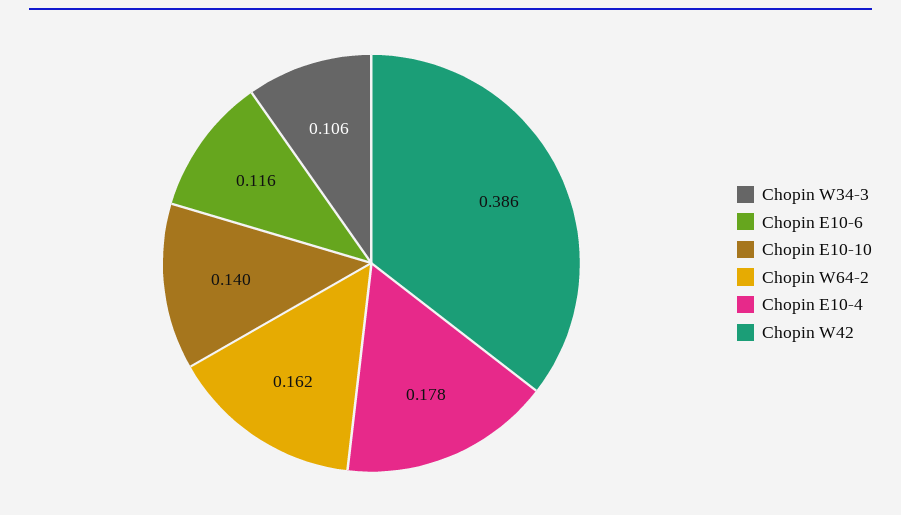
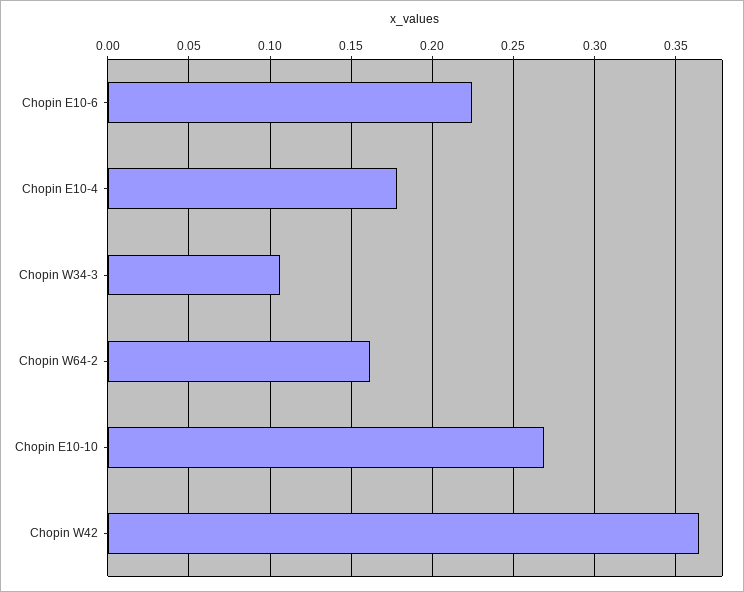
Chopin E10-6: 0.116 -> 0.225
Chopin E10-10: 0.14 -> 0.27
Chopin W42: 0.386 -> 0.365

